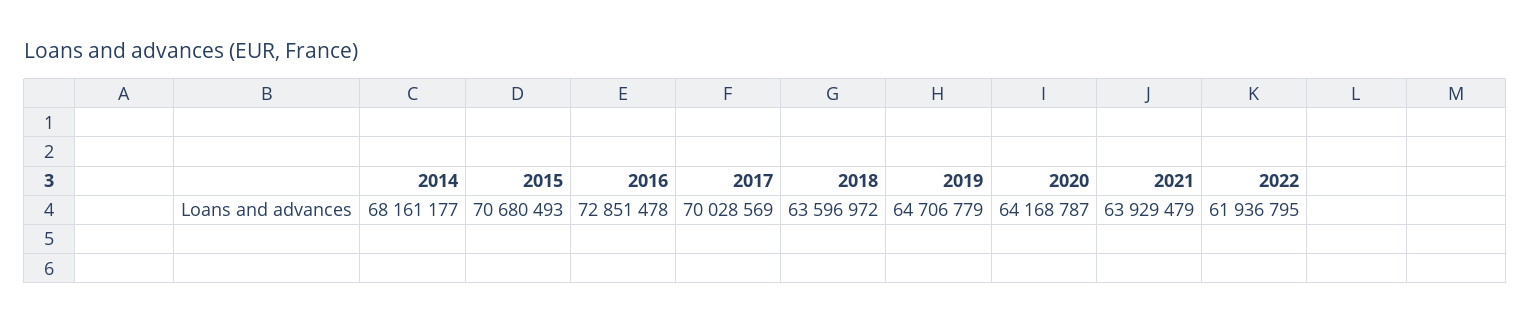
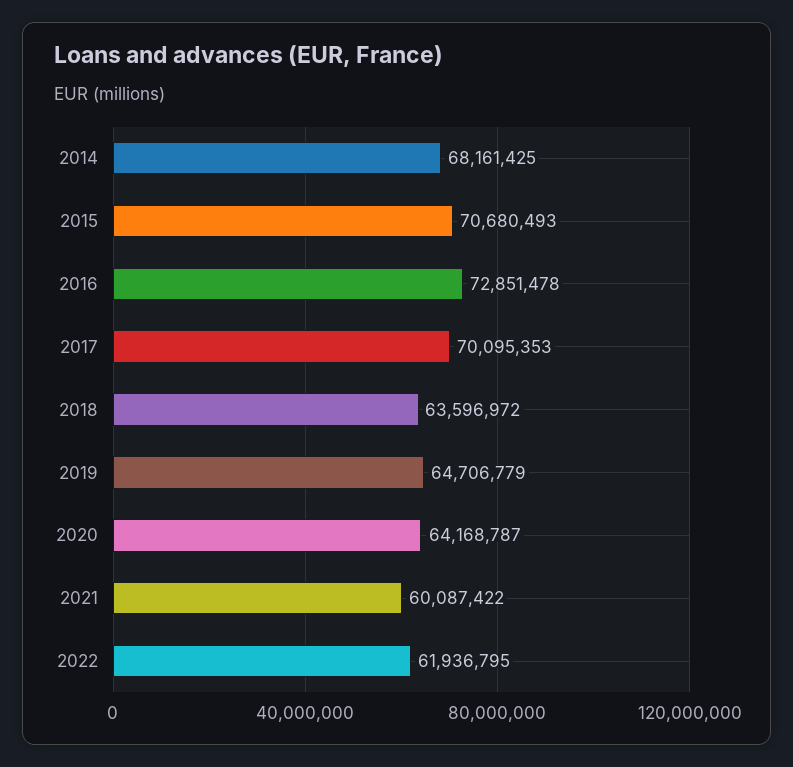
2014: 68161177 -> 68161425
2017: 70028569 -> 70095353
2021: 63929479 -> 60087422

